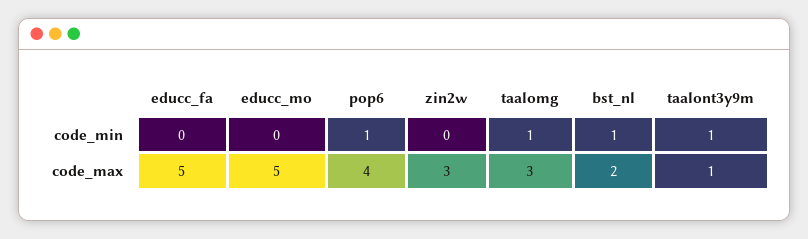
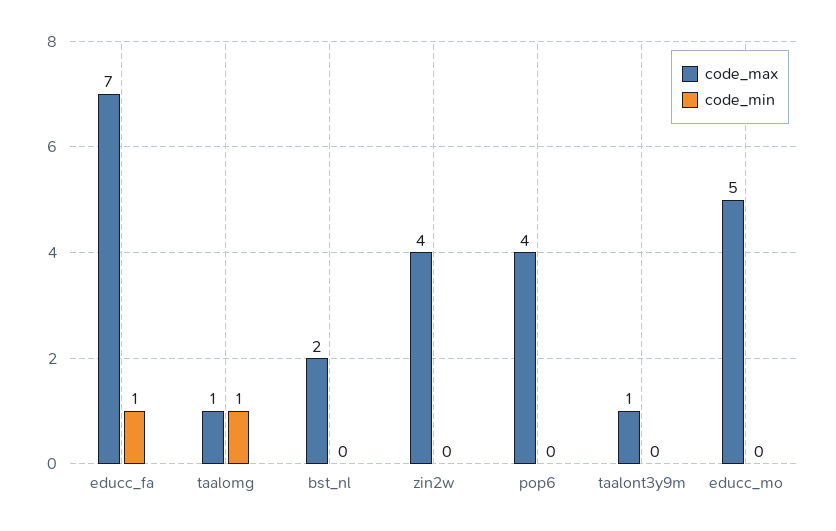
code_min, educc_fa: 0 -> 1
code_min, pop6: 1 -> 0
code_min, bst_nl: 1 -> 0
code_min, taalont3y9m: 1 -> 0
code_max, educc_fa: 5 -> 7
code_max, zin2w: 3 -> 4
code_max, taalomg: 3 -> 1

